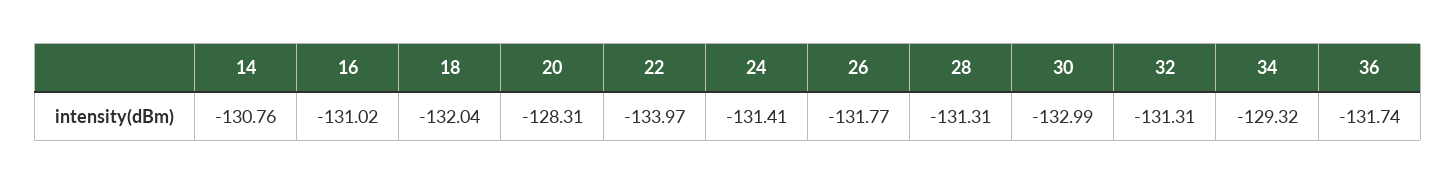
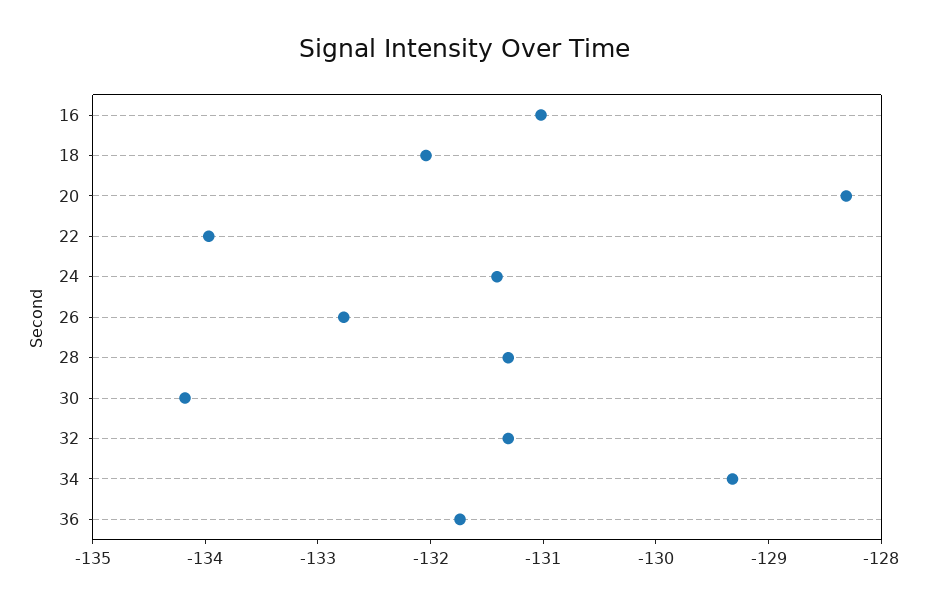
14: -130.76 -> none
26: -131.77 -> -132.8
30: -132.99 -> -134.2

